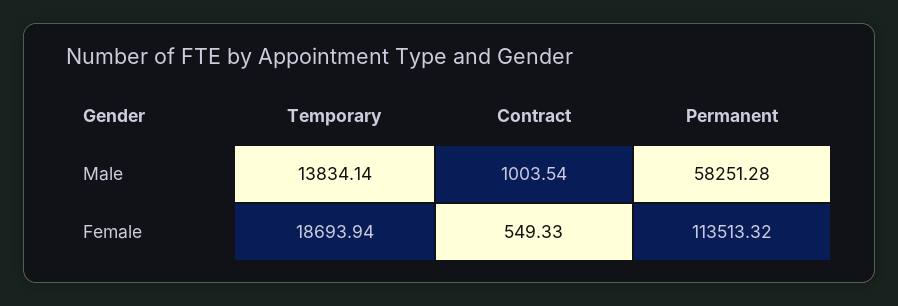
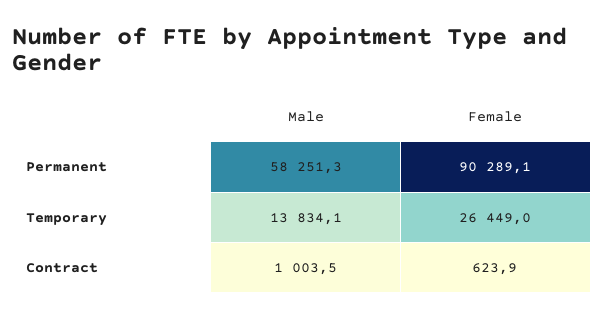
Temporary, Female: 18693.94 -> 26449
Contract, Female: 549.33 -> 623.9
Permanent, Female: 113513.32 -> 90289.1

